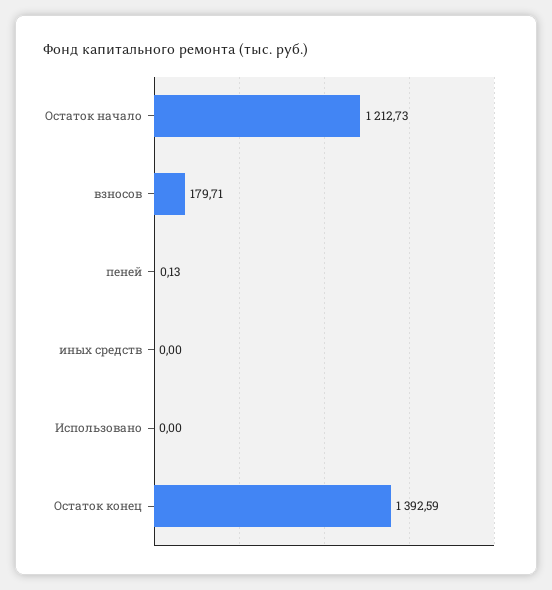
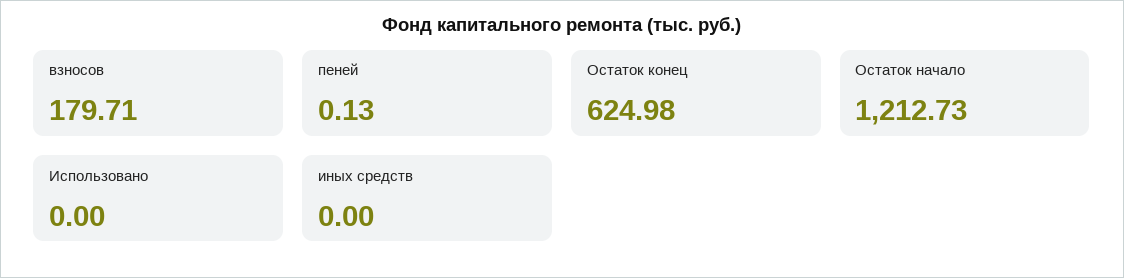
Остаток конец: 1392.59 -> 624.98

